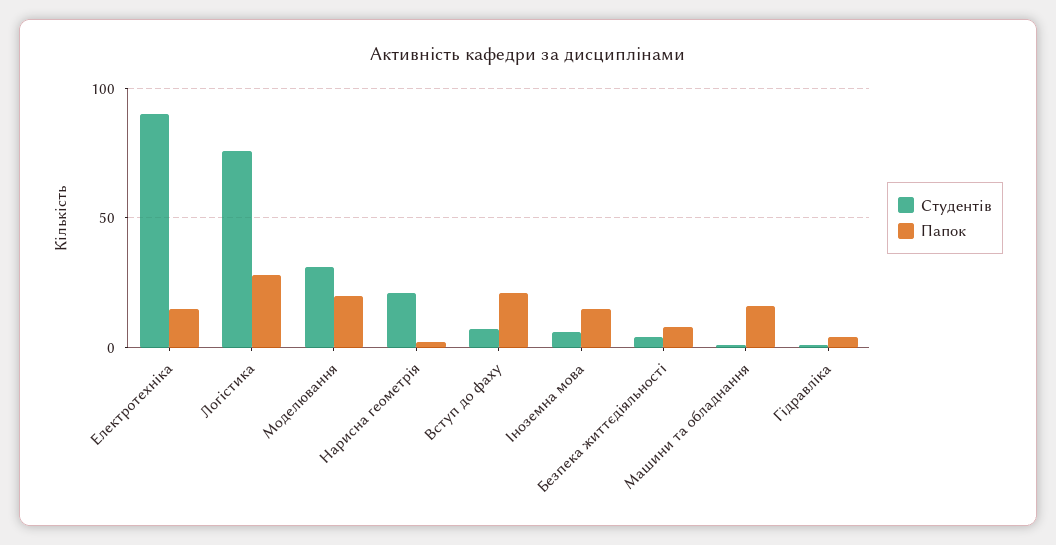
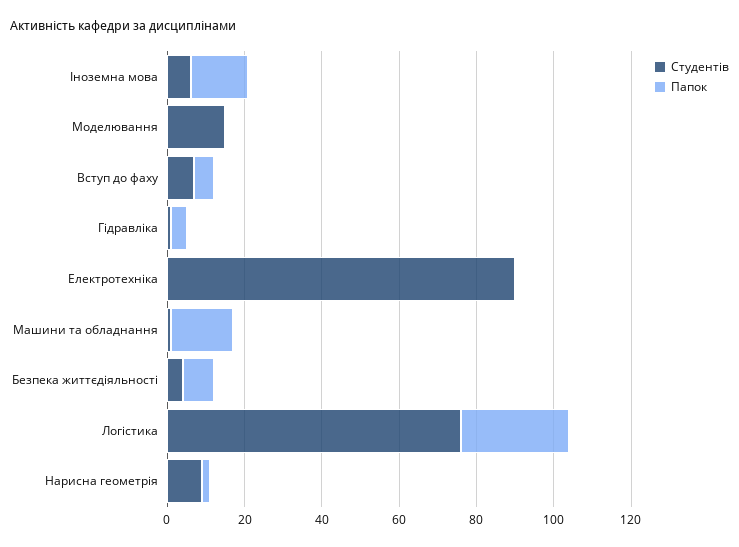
Папок, Електротехніка: 15 -> 0
Студентів, Моделювання: 30 -> 15
Папок, Моделювання: 20 -> 0
Студентів, Нарисна геометрія: 20 -> 10
Папок, Вступ до фаху: 20 -> 5

